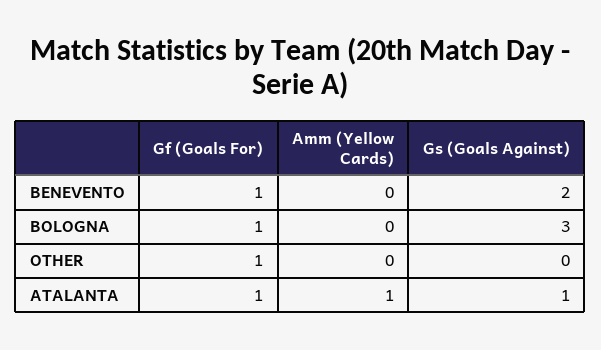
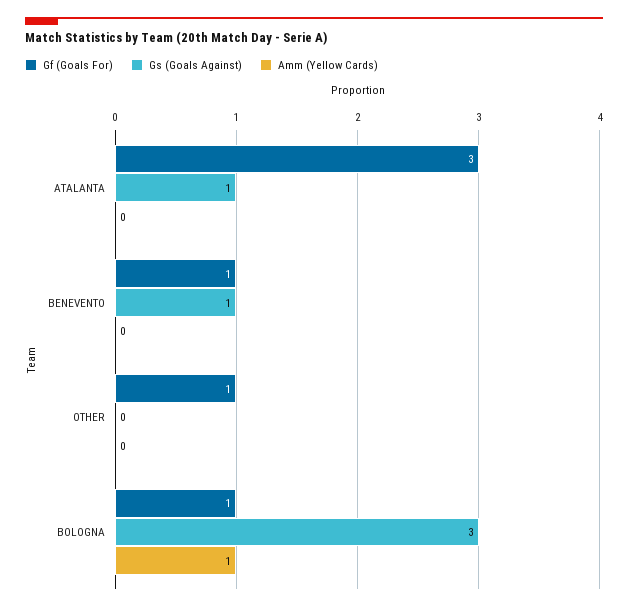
Gs (Goals Against), BENEVENTO: 2 -> 1
Amm (Yellow Cards), BOLOGNA: 0 -> 1
Gf (Goals For), ATALANTA: 1 -> 3
Amm (Yellow Cards), ATALANTA: 1 -> 0

